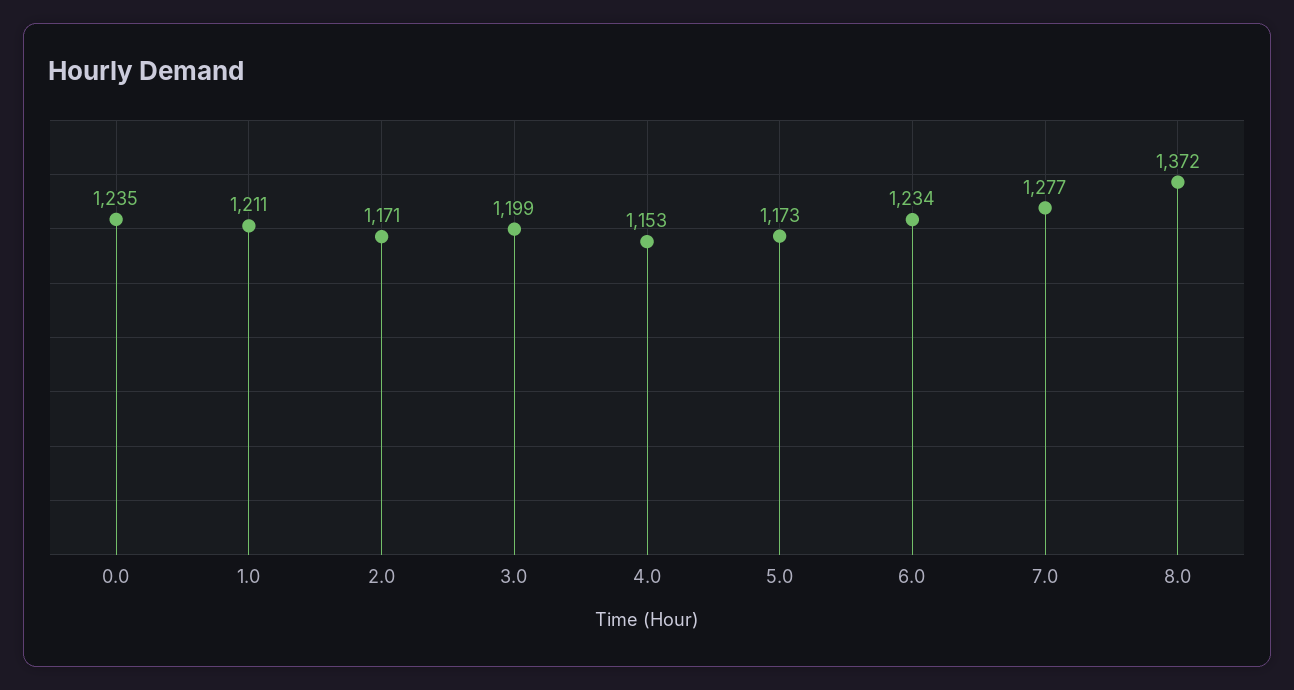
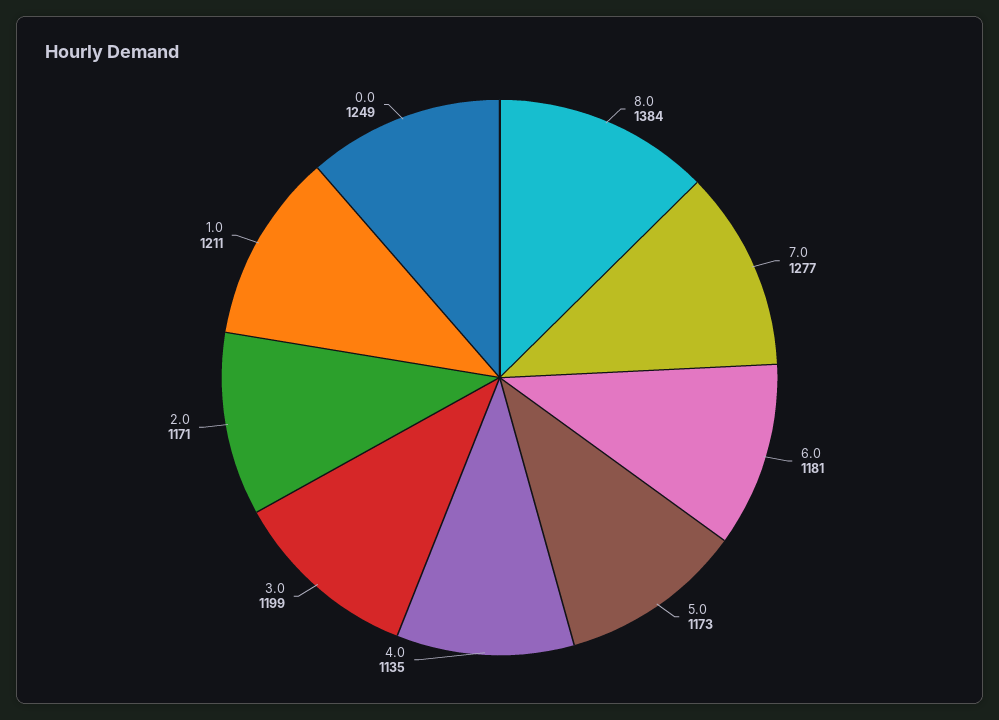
0.0: 1235 -> 1249
4.0: 1153 -> 1135
6.0: 1234 -> 1181
8.0: 1372 -> 1384

